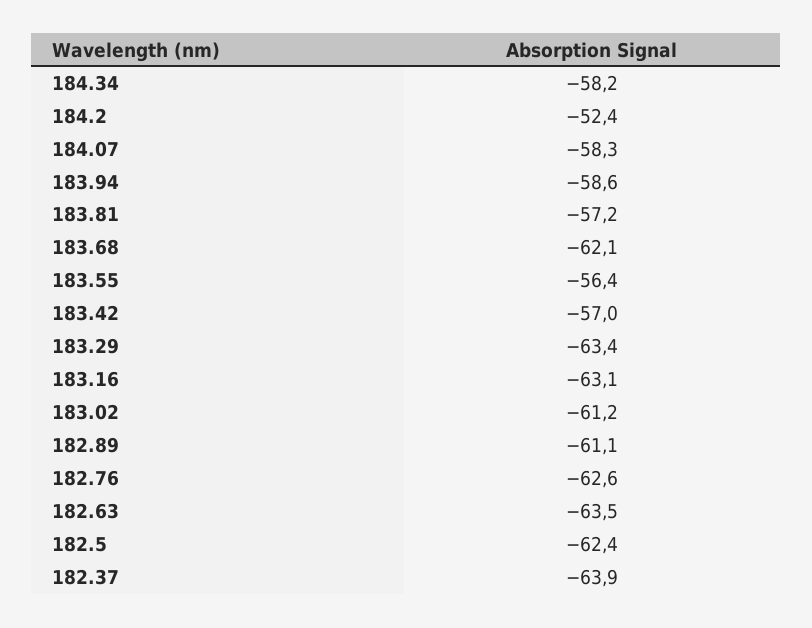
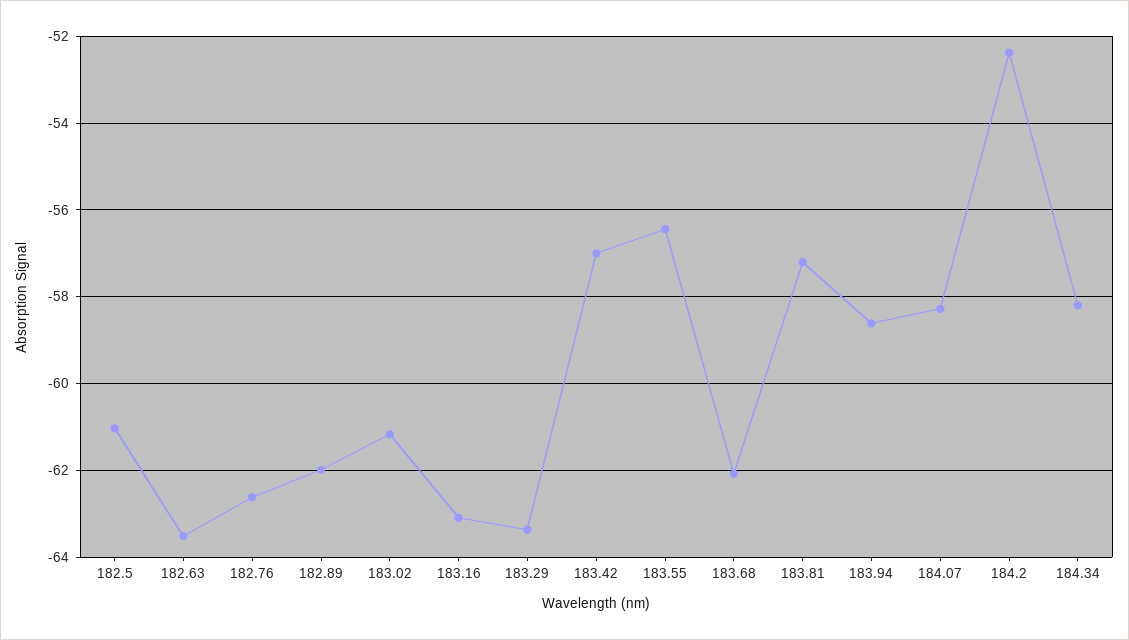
182.89: -61.1 -> -62
182.5: -62.4 -> -61
182.37: -63.9 -> none

